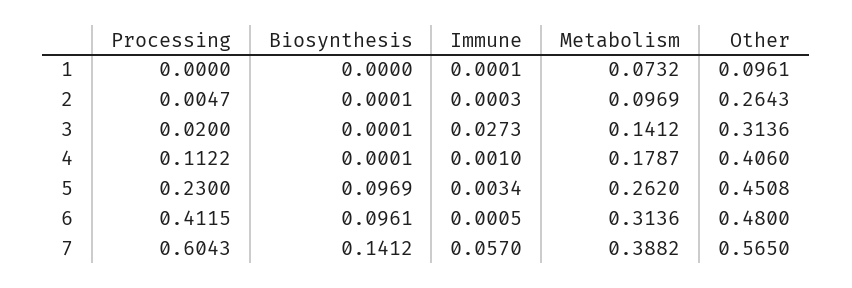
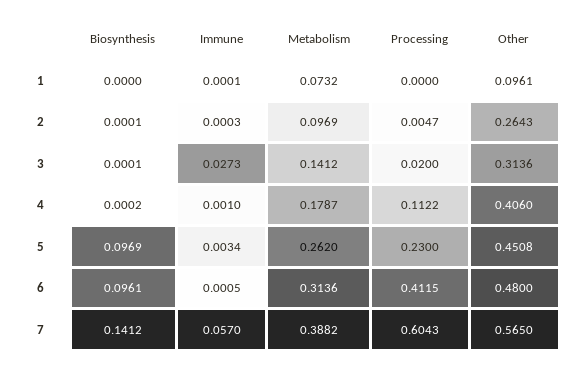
Biosynthesis, 4: 0.0001 -> 0.0002

